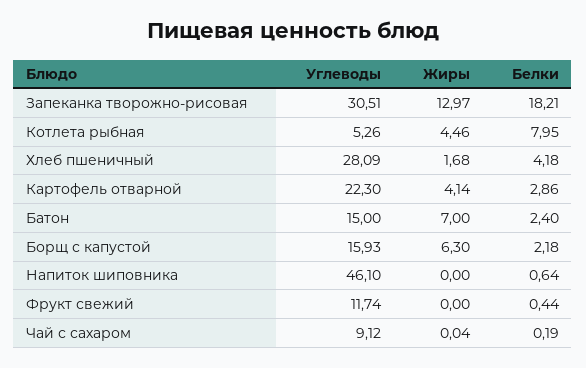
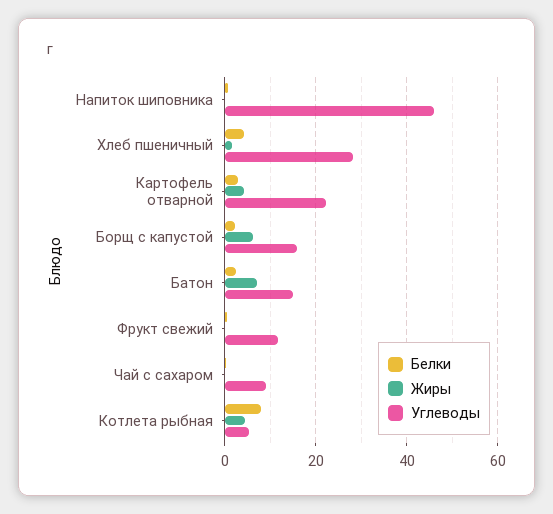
Углеводы, Запеканка творожно-рисовая: 30.51 -> none
Жиры, Запеканка творожно-рисовая: 12.97 -> none
Белки, Запеканка творожно-рисовая: 18.21 -> none

